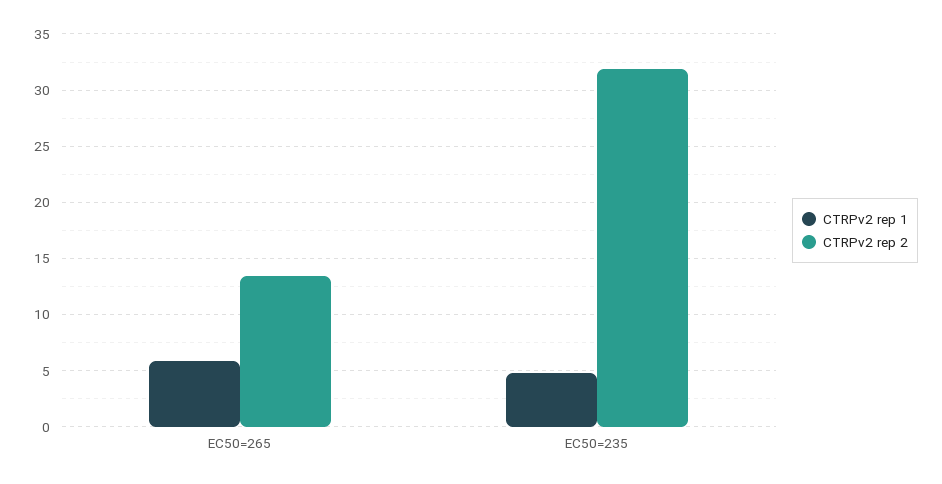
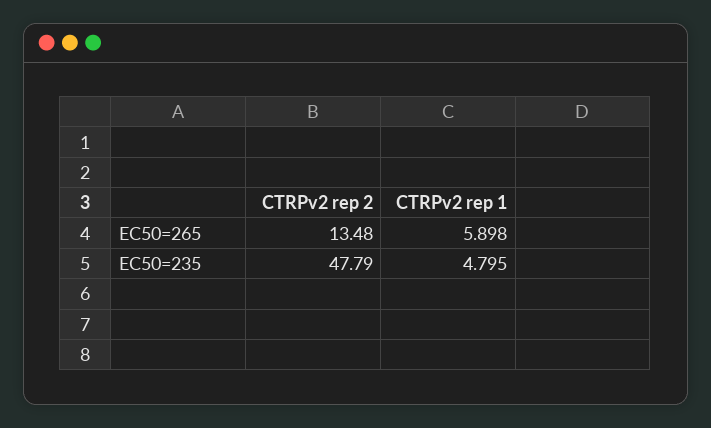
CTRPv2 rep 2, EC50=235: 32 -> 47.79

